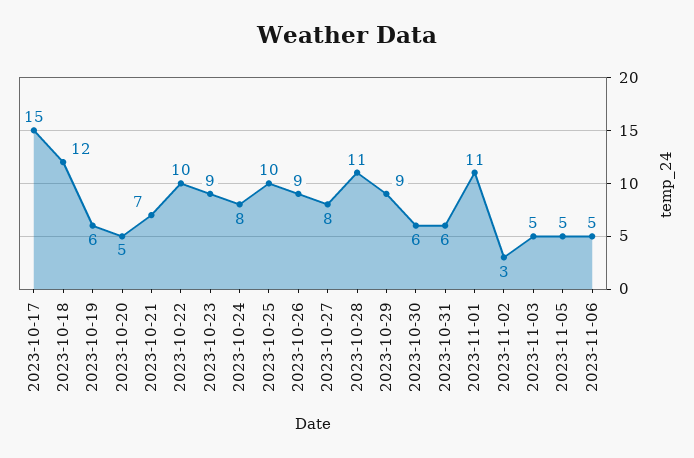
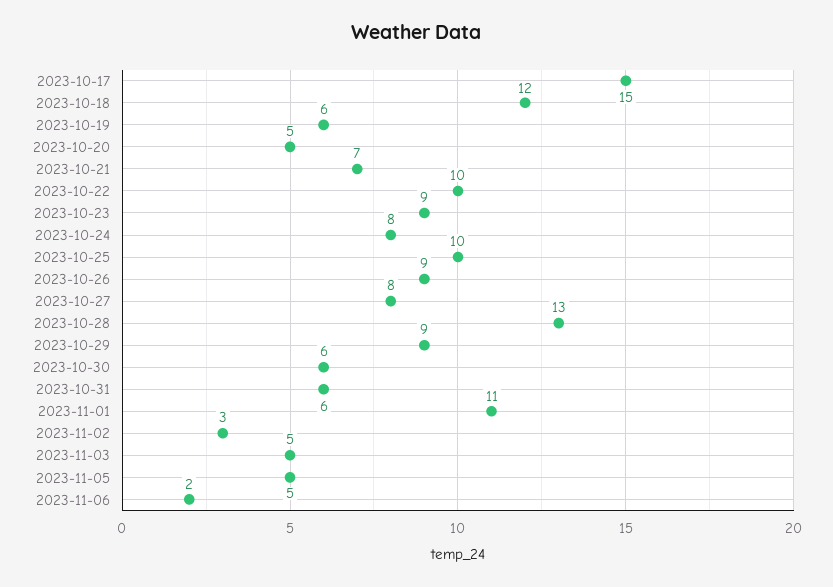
2023-10-28: 11 -> 13
2023-11-06: 5 -> 2

